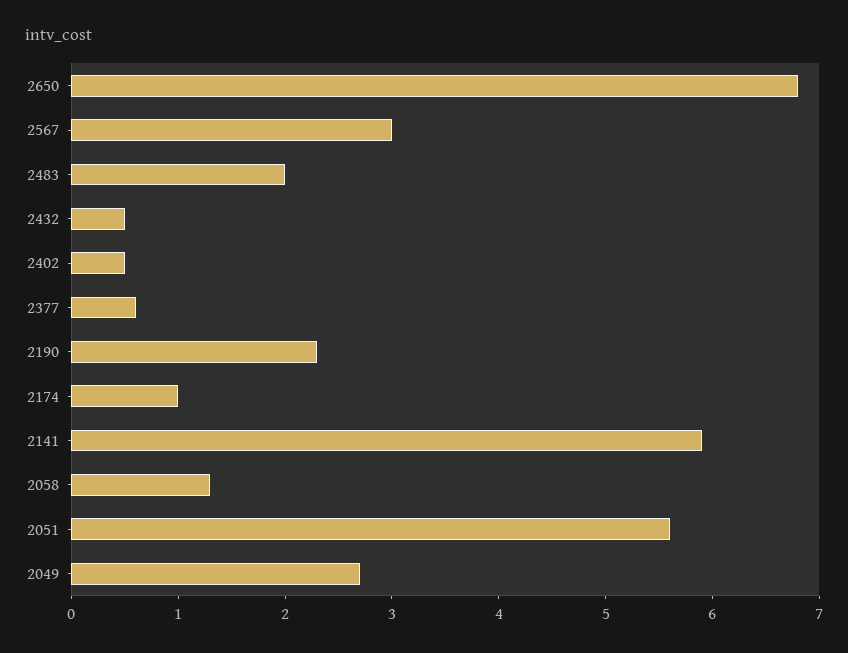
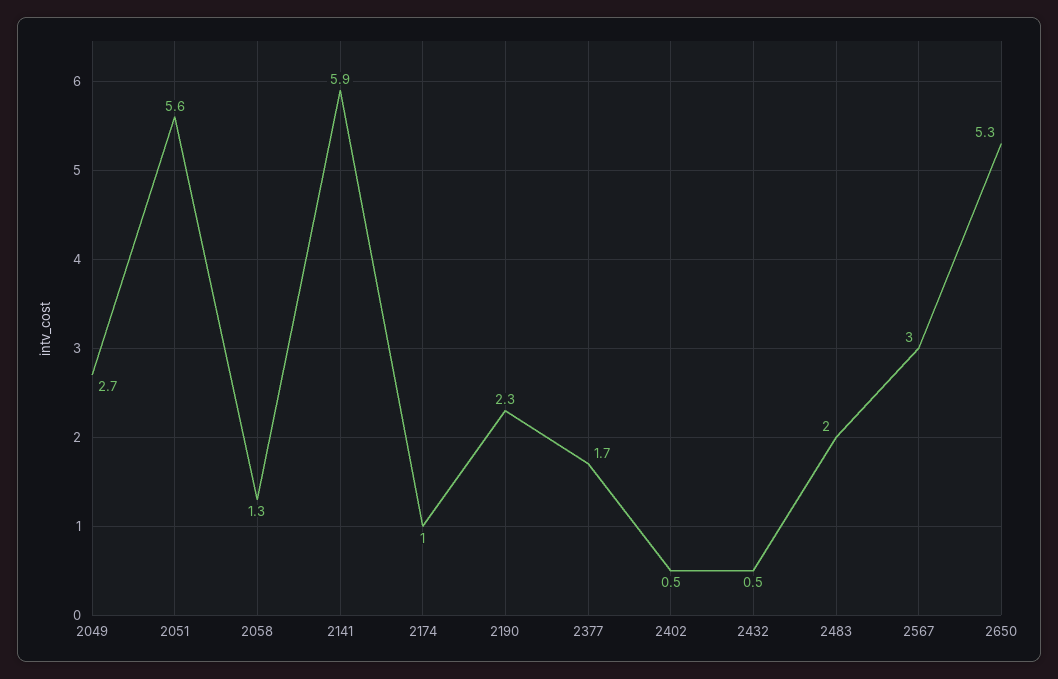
2650: 6.8 -> 5.3
2377: 0.6 -> 1.7

